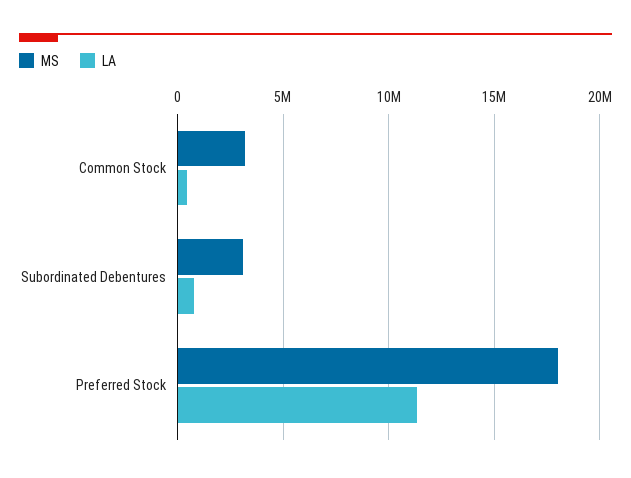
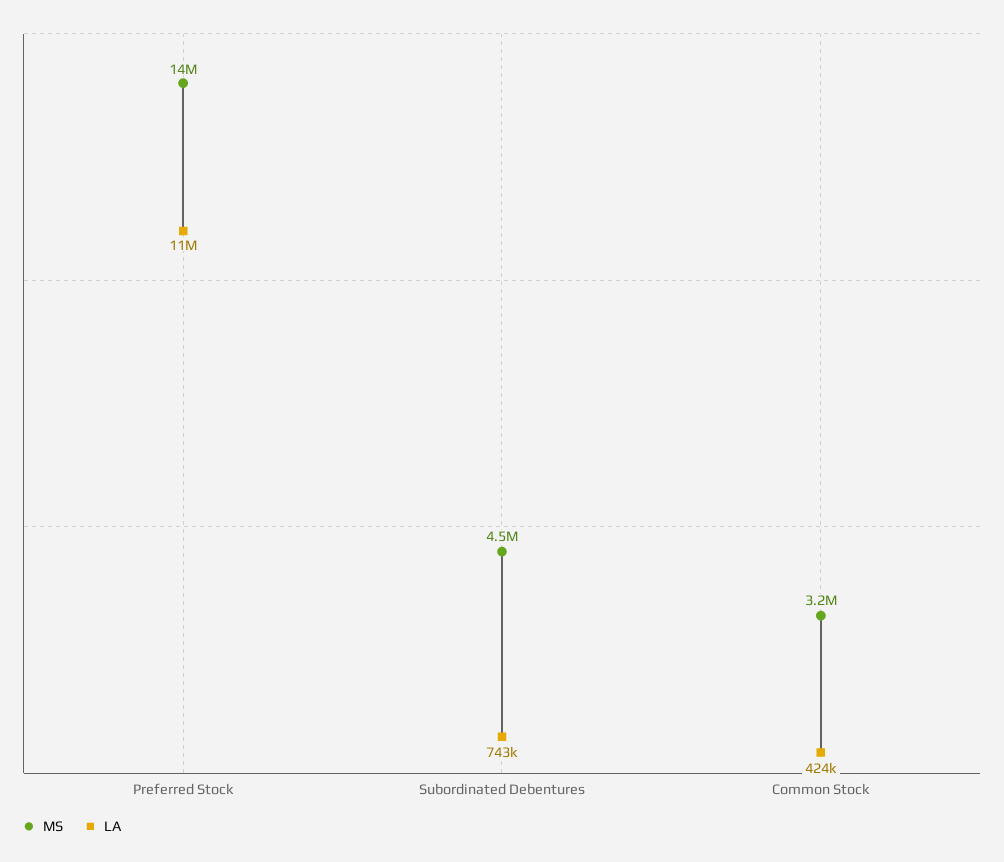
MS, Subordinated Debentures: 3000000 -> 4500000
MS, Preferred Stock: 18000000 -> 14000000

